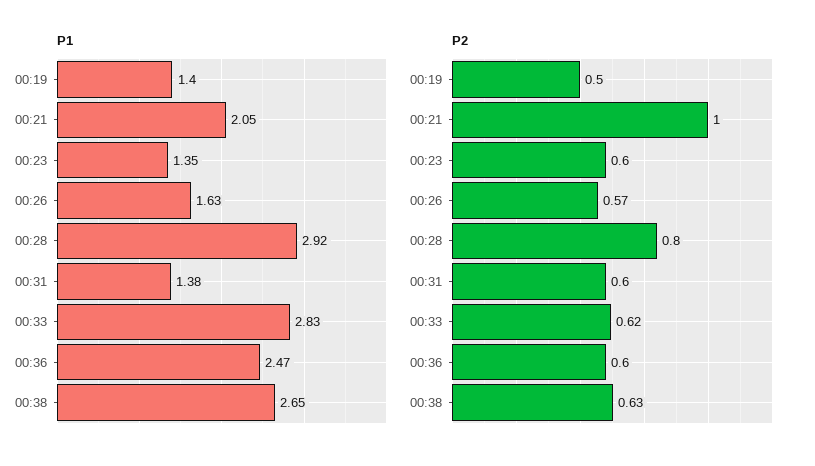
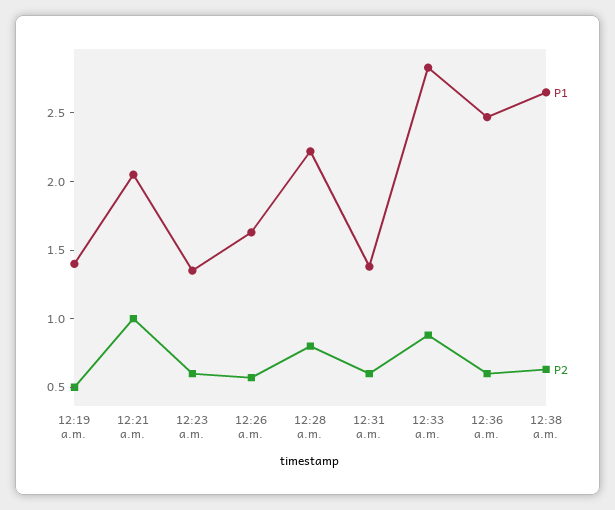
P1, 00:28: 2.92 -> 2.2
P2, 00:33: 0.62 -> 0.9

